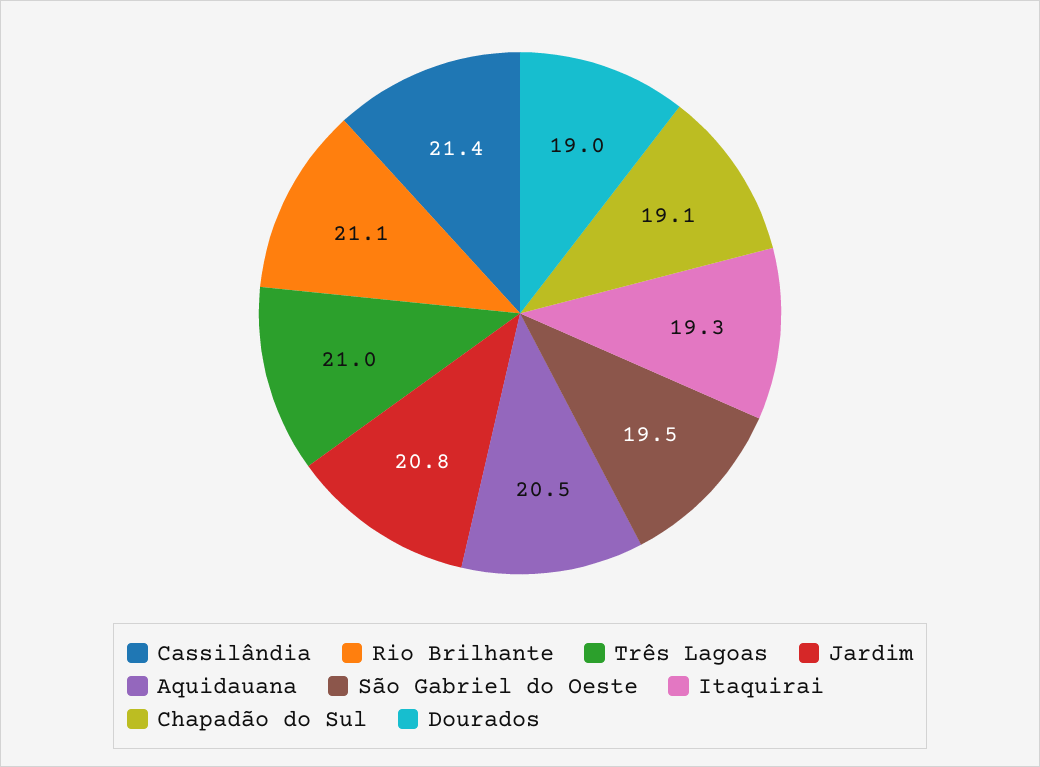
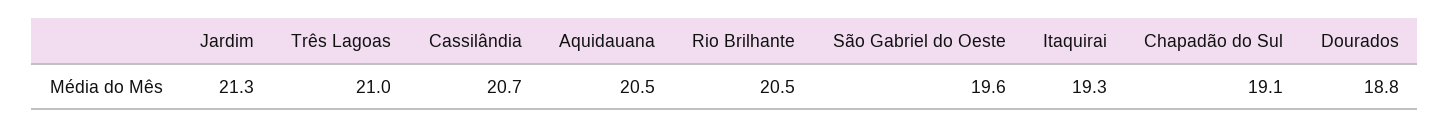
Cassilândia: 21.4 -> 20.7
Rio Brilhante: 21.1 -> 20.5
Jardim: 20.8 -> 21.3
São Gabriel do Oeste: 19.5 -> 19.6
Dourados: 19 -> 18.8

